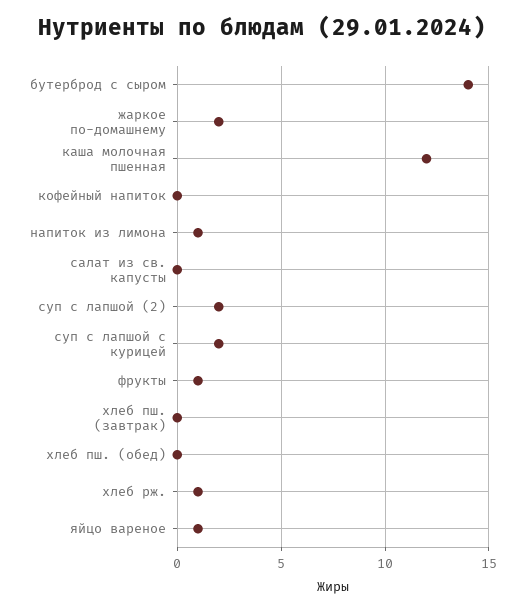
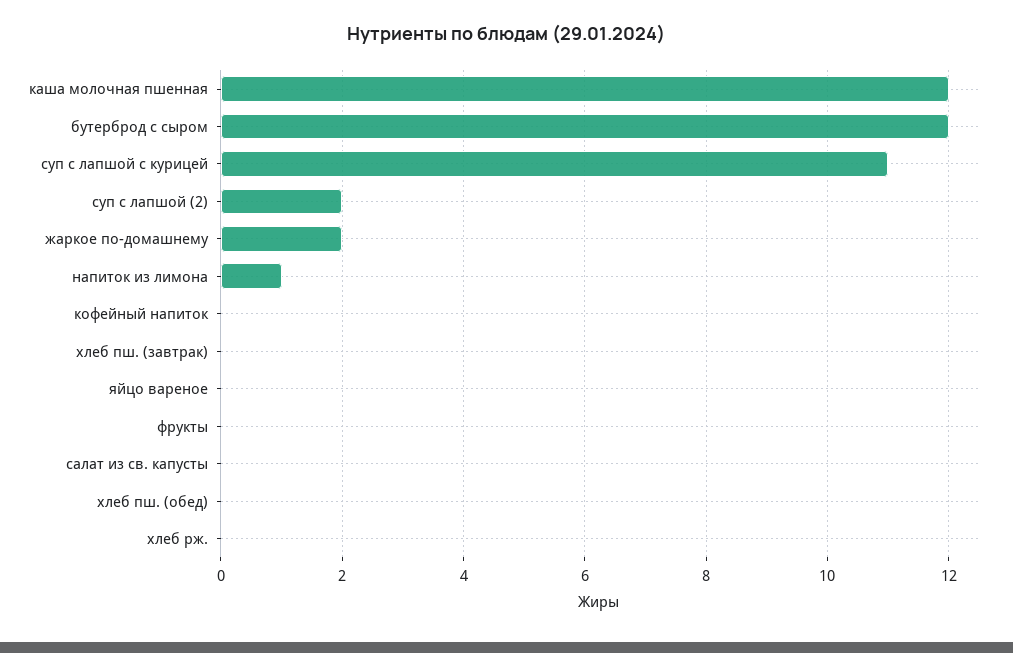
бутерброд с сыром: 14 -> 12
суп с лапшой с курицей: 2 -> 11
фрукты: 1 -> 0
хлеб рж.: 1 -> 0
яйцо вареное: 1 -> 0

